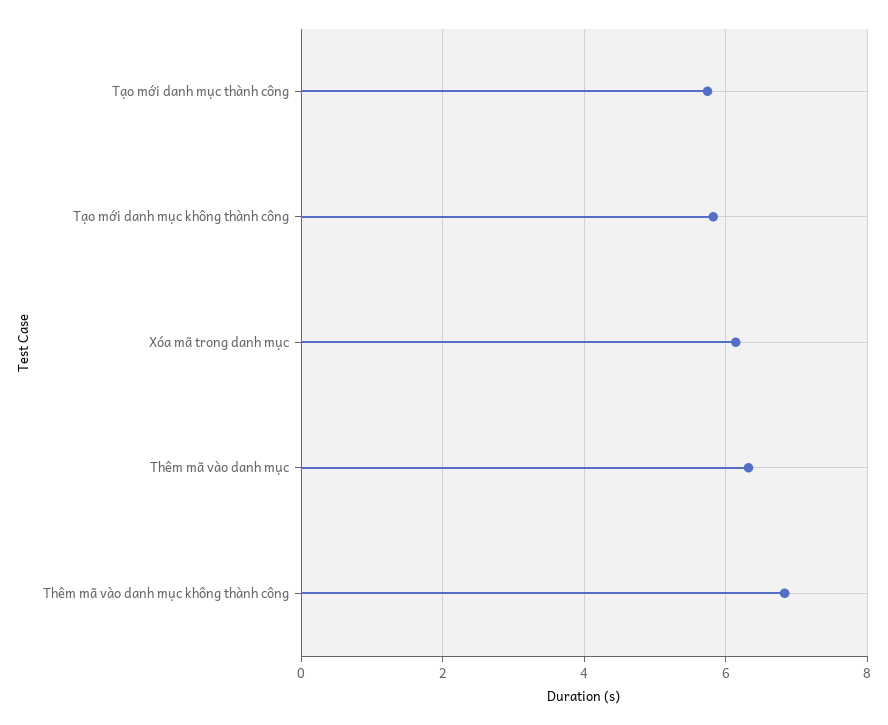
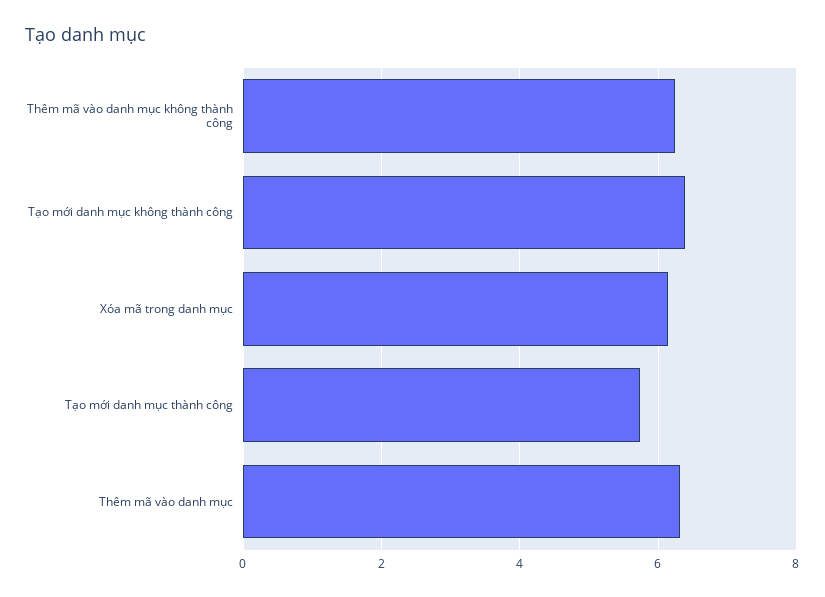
Tạo mới danh mục không thành công: 5.8 -> 6.4
Thêm mã vào danh mục không thành công: 6.8 -> 6.2

